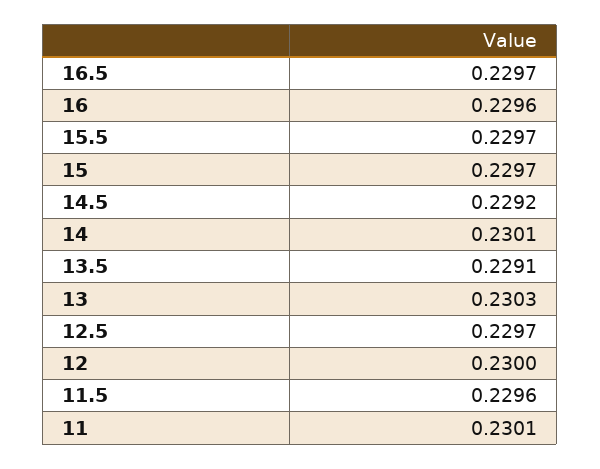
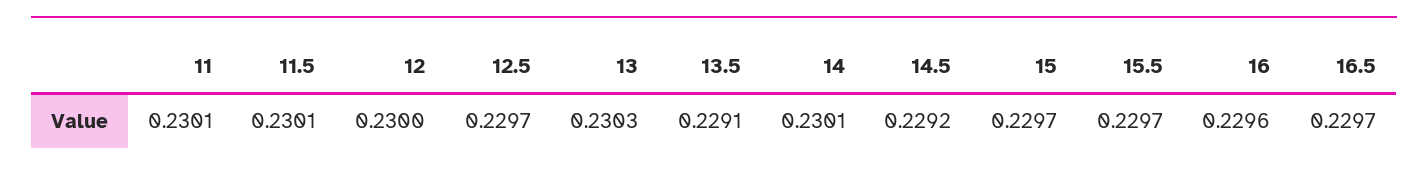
11.5: 0.2296 -> 0.2301

